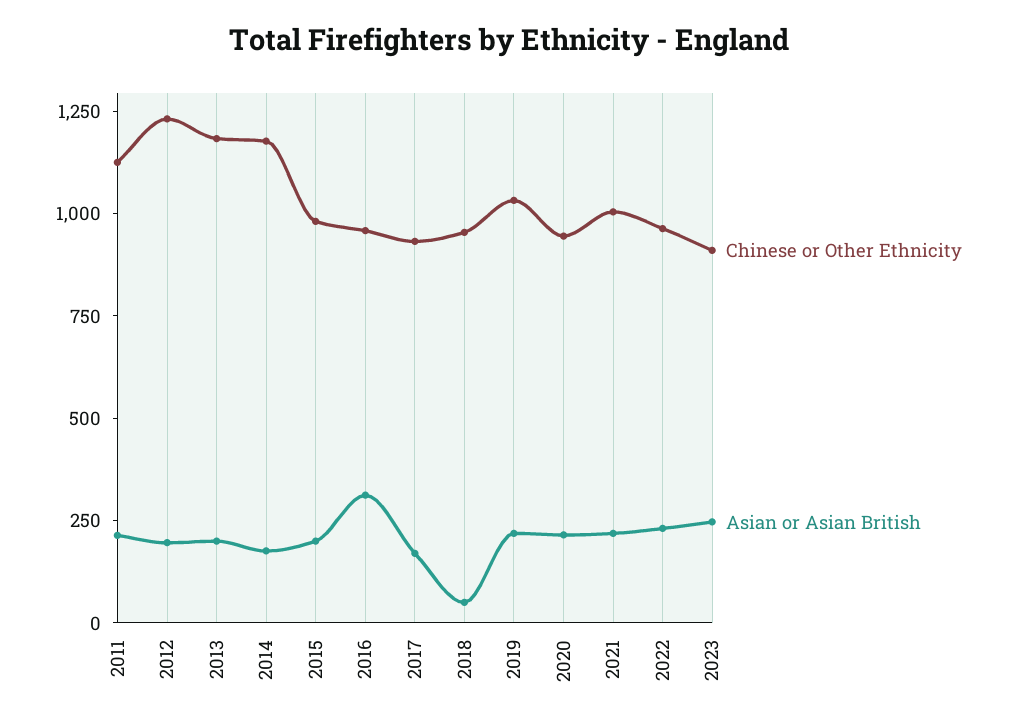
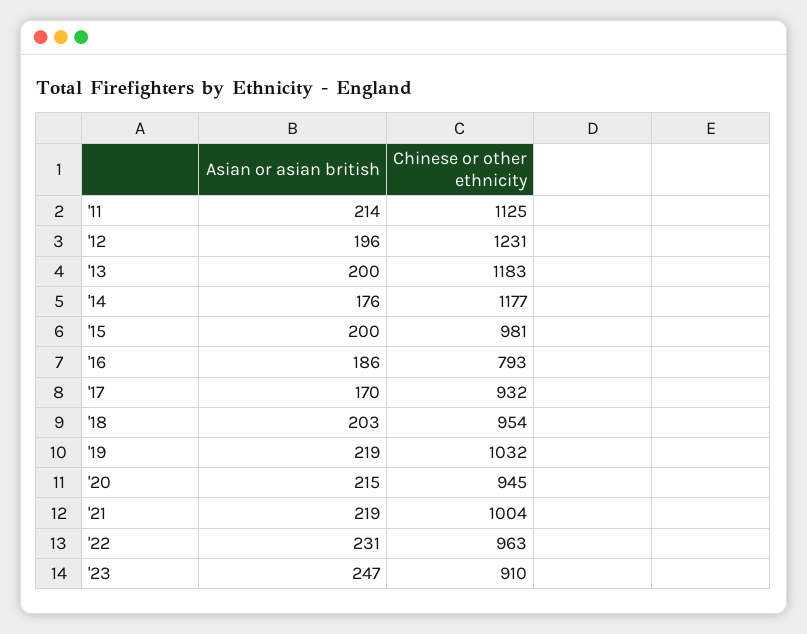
Chinese or Other Ethnicity, 2016: 950 -> 793
Asian or Asian British, 2016: 300 -> 186
Asian or Asian British, 2018: 50 -> 203

